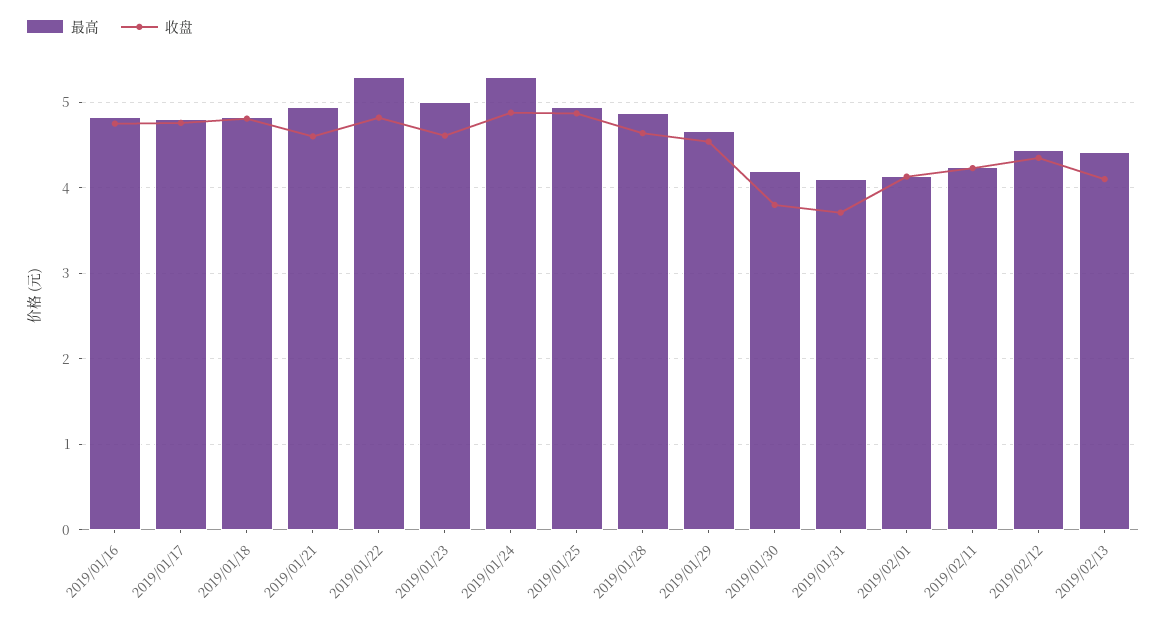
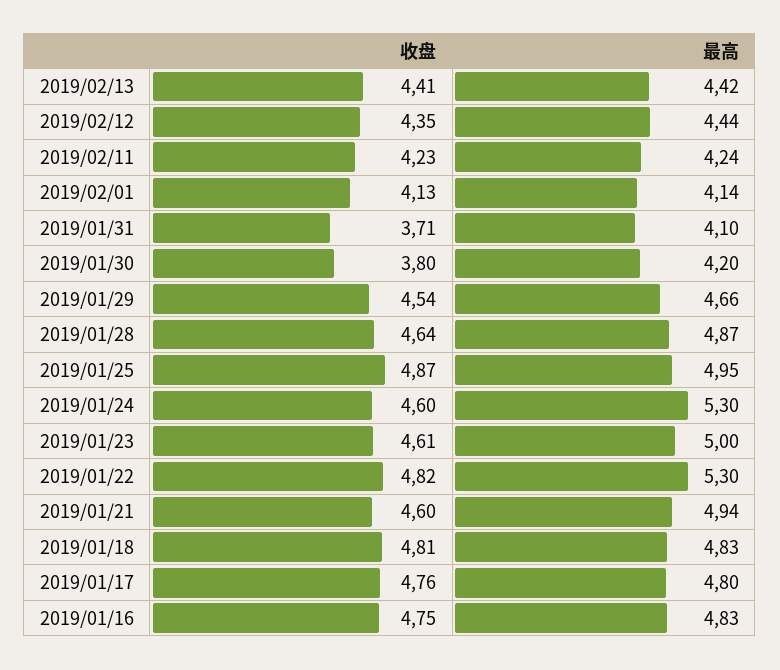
收盘, 2019/01/24: 4.9 -> 4.6
收盘, 2019/02/13: 4.1 -> 4.41

